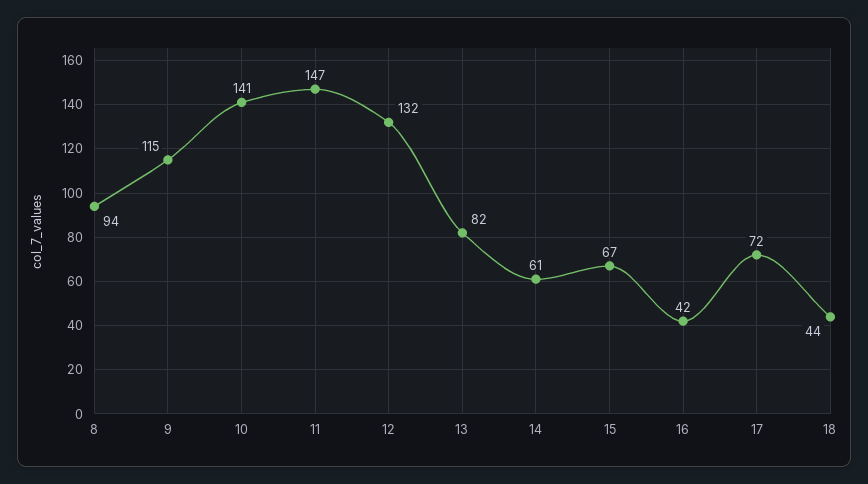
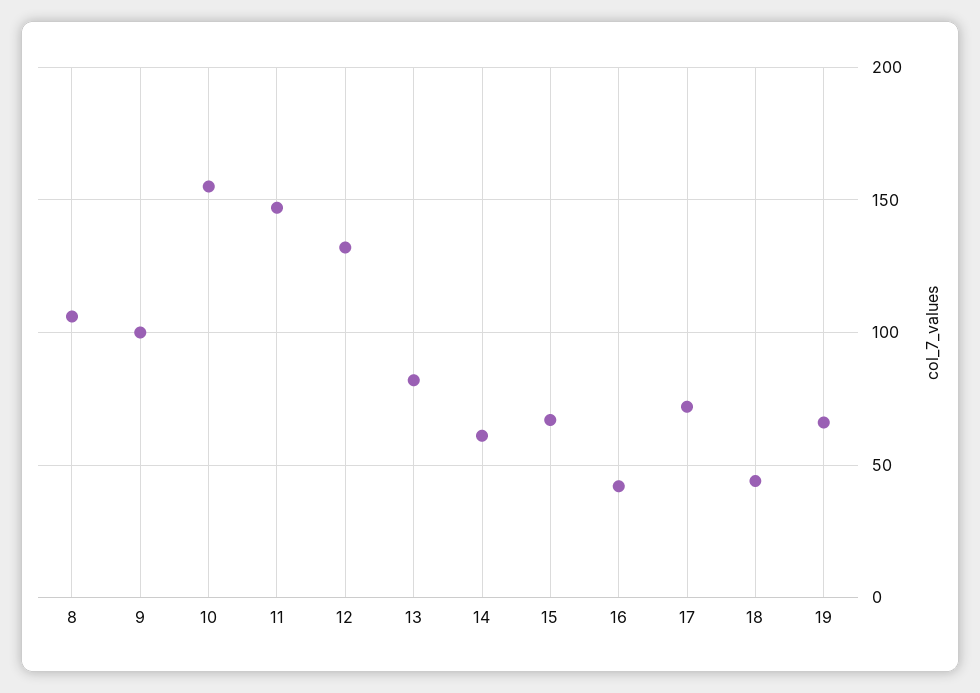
8: 94 -> 105
9: 115 -> 100
10: 141 -> 155
19: none -> 65

